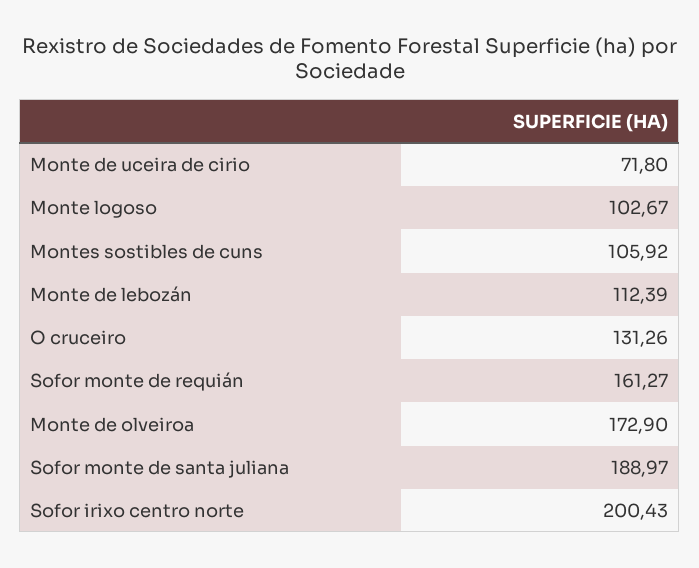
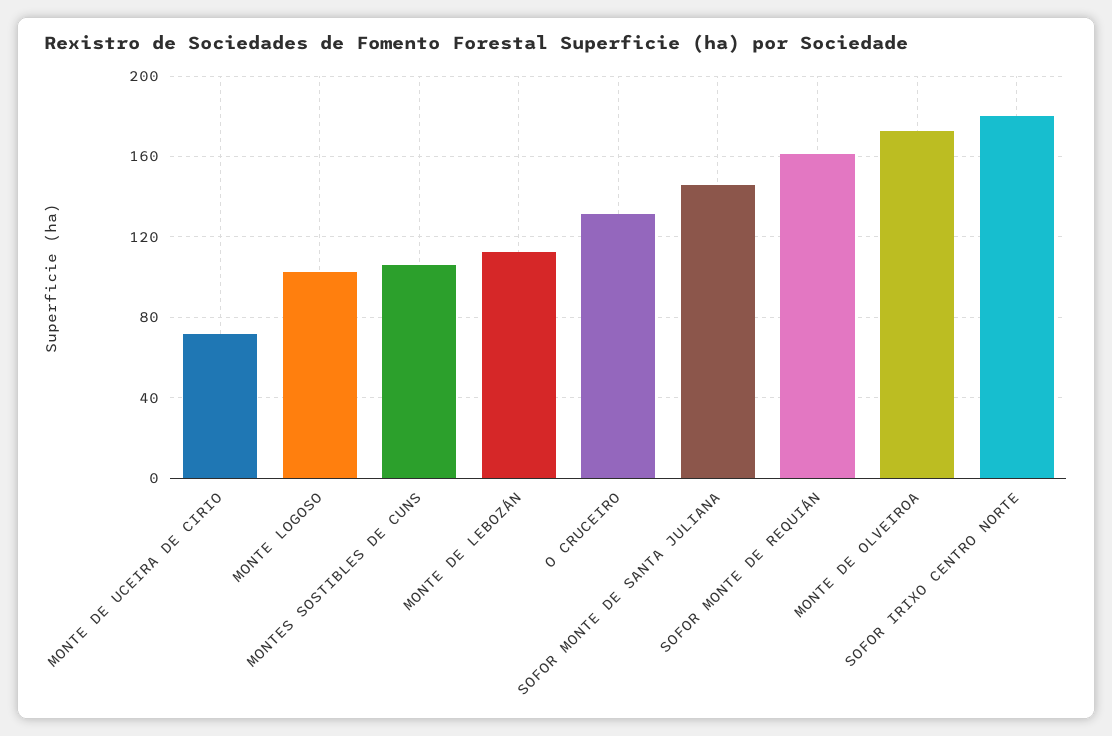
Sofor monte de santa juliana: 188.97 -> 145
Sofor irixo centro norte: 200.43 -> 180

